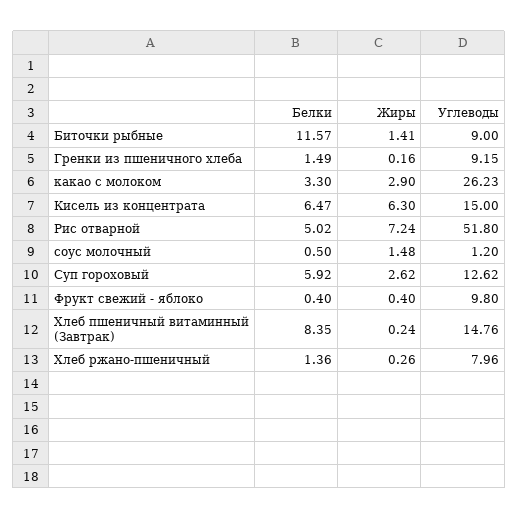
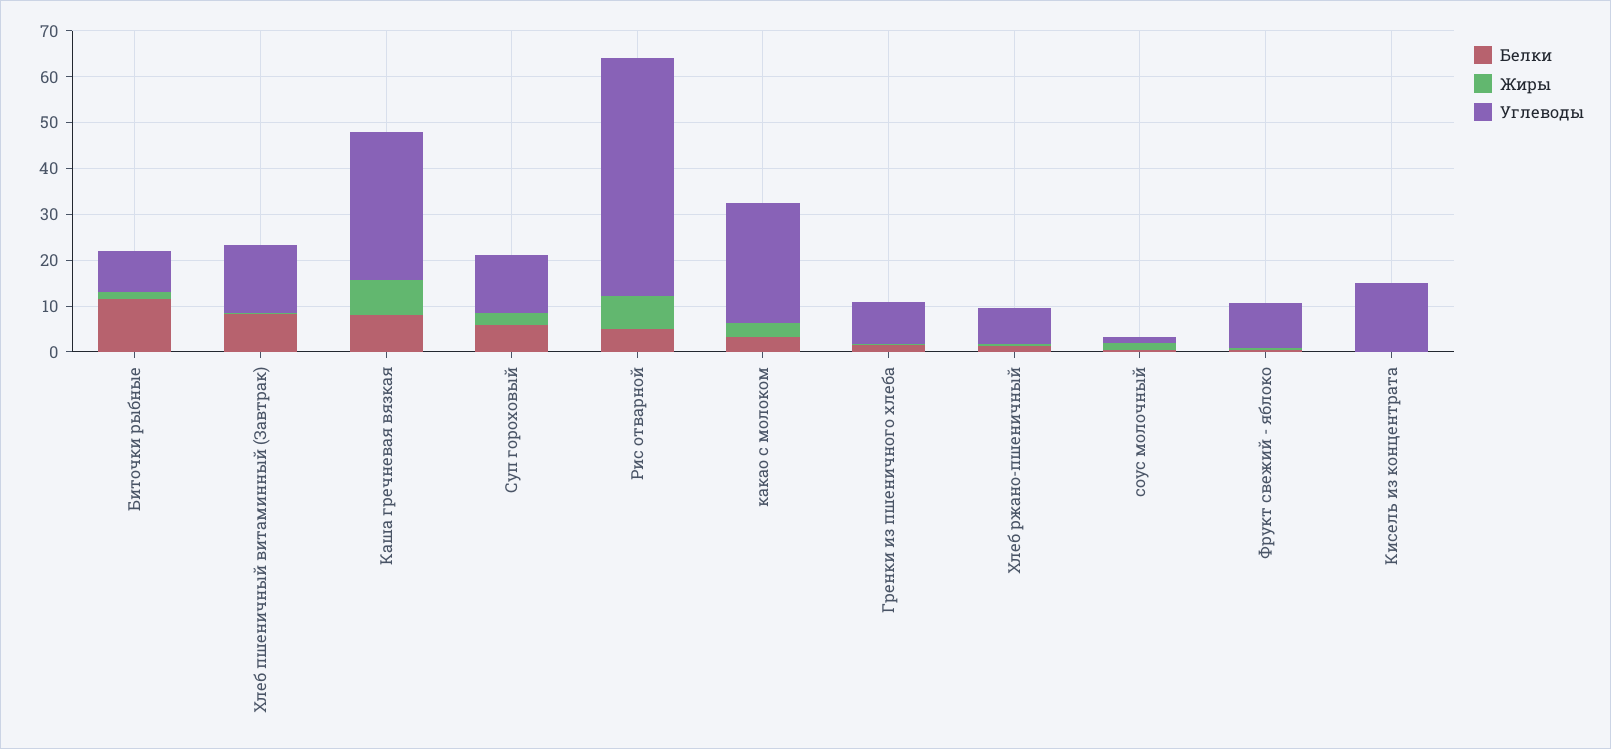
Белки, Кисель из концентрата: 6.47 -> 0
Жиры, Кисель из концентрата: 6.3 -> 0
Белки, Каша гречневая вязкая: none -> 8
Жиры, Каша гречневая вязкая: none -> 8
Углеводы, Каша гречневая вязкая: none -> 32

